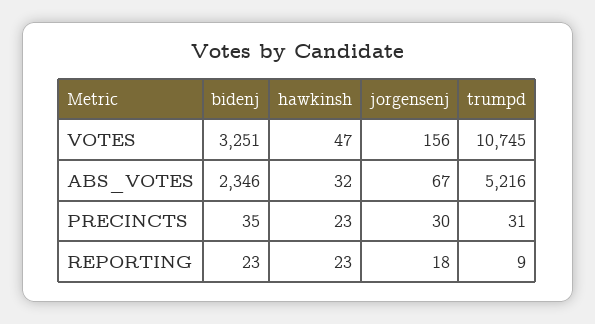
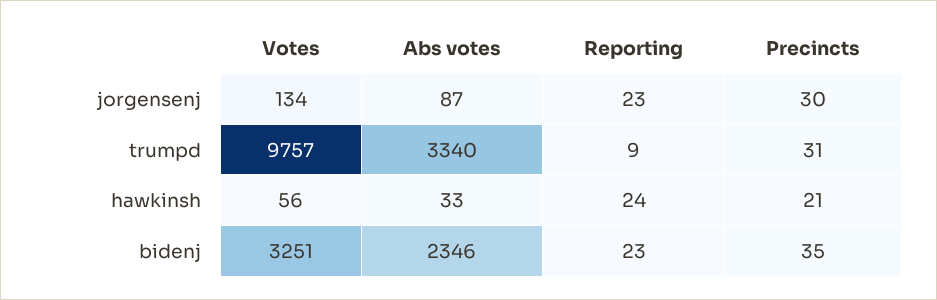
hawkinsh, VOTES: 47 -> 56
jorgensenj, VOTES: 156 -> 134
trumpd, VOTES: 10745 -> 9757
hawkinsh, ABS_VOTES: 32 -> 33
jorgensenj, ABS_VOTES: 67 -> 87
trumpd, ABS_VOTES: 5216 -> 3340
hawkinsh, PRECINCTS: 23 -> 21
hawkinsh, REPORTING: 23 -> 24
jorgensenj, REPORTING: 18 -> 23

